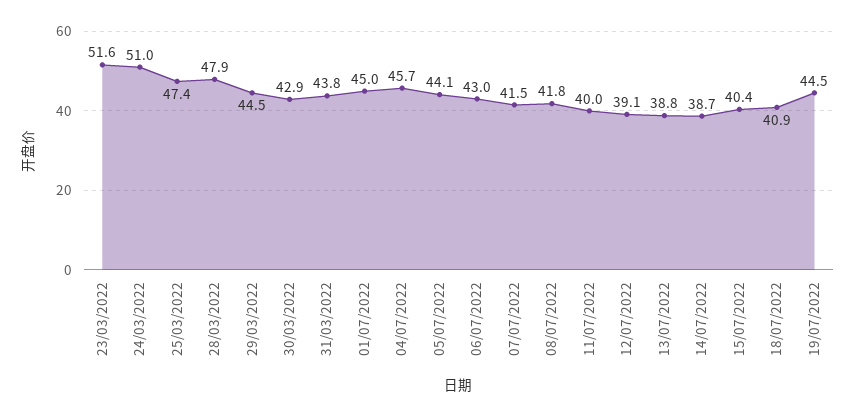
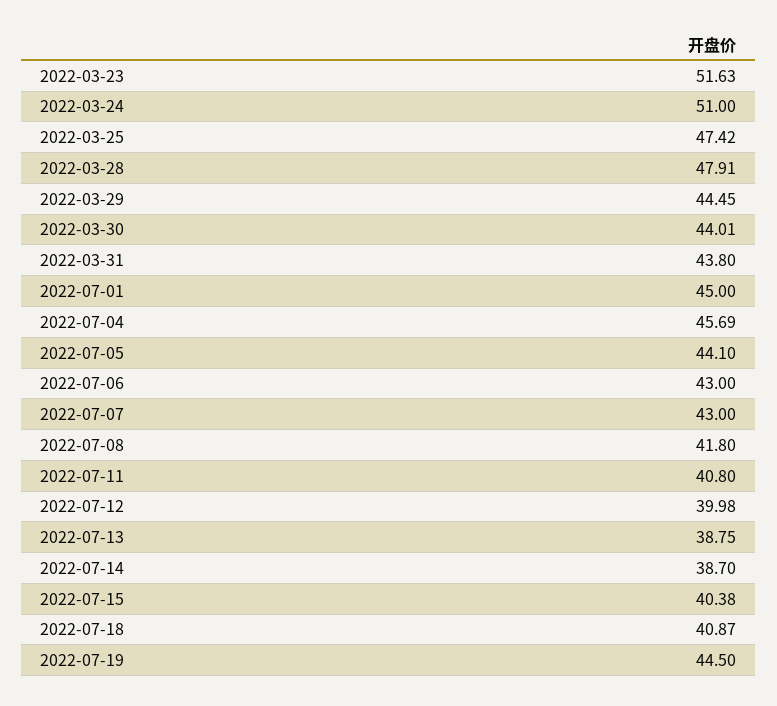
30/03/2022: 42.9 -> 44.01
07/07/2022: 41.5 -> 43
11/07/2022: 40 -> 40.8
12/07/2022: 39.1 -> 39.98

